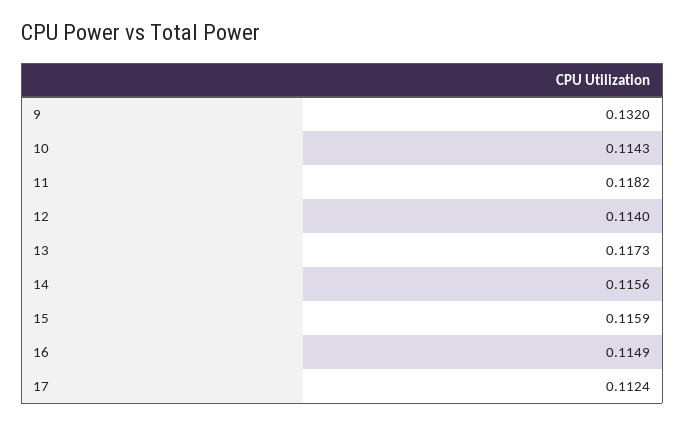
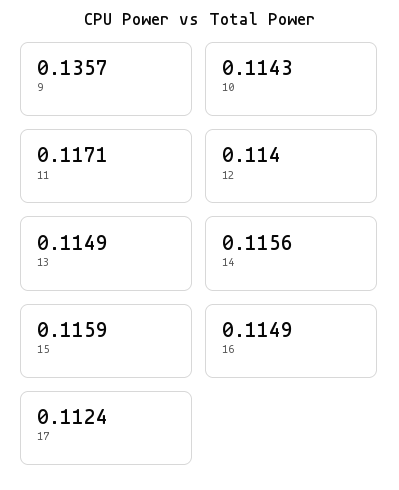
9: 0.132 -> 0.1357
11: 0.1182 -> 0.1171
13: 0.1173 -> 0.1149

